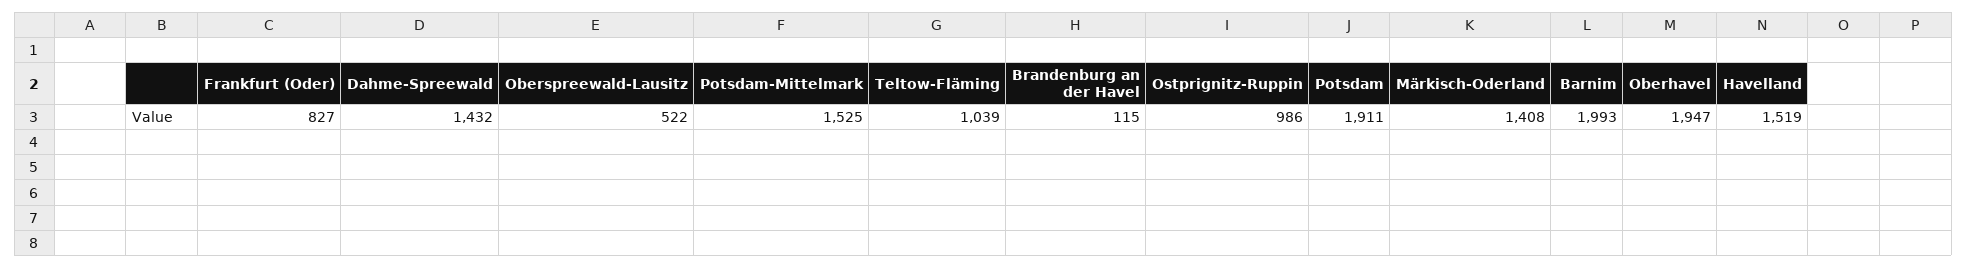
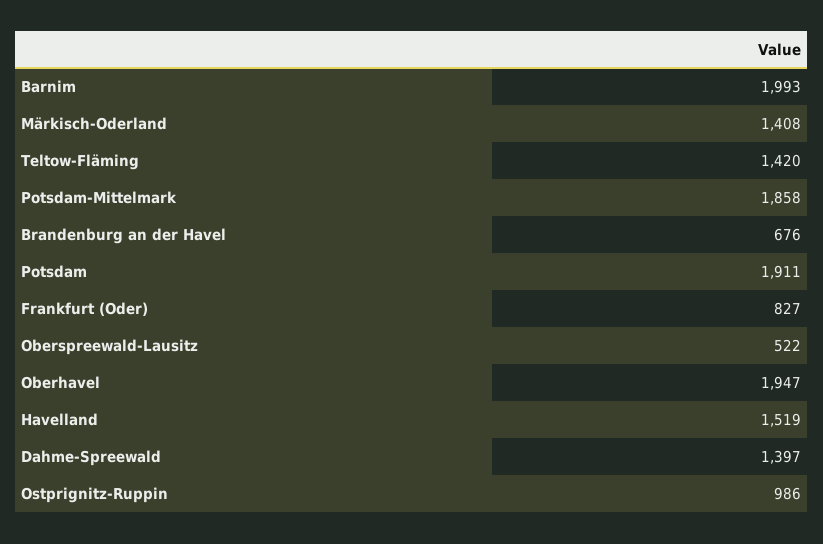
Dahme-Spreewald: 1432 -> 1397
Potsdam-Mittelmark: 1525 -> 1858
Teltow-Fläming: 1039 -> 1420
Brandenburg an der Havel: 115 -> 676

